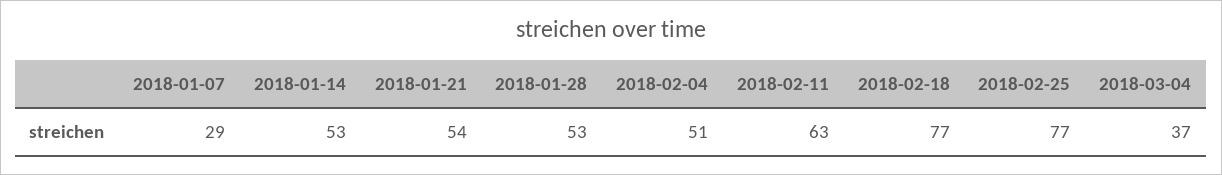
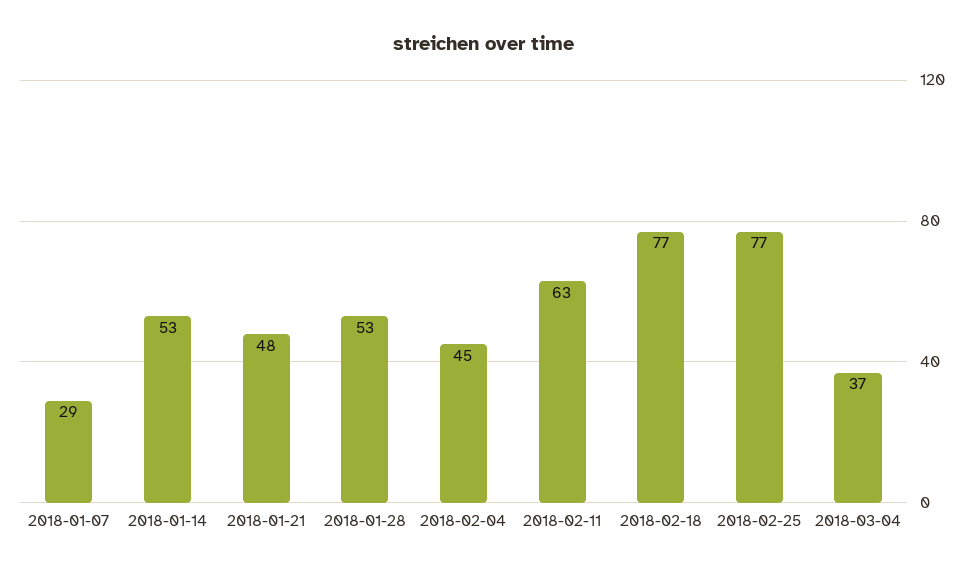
2018-01-21: 54 -> 48
2018-02-04: 51 -> 45

